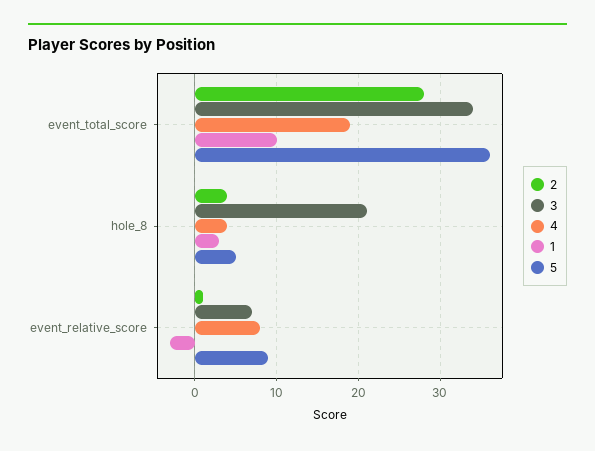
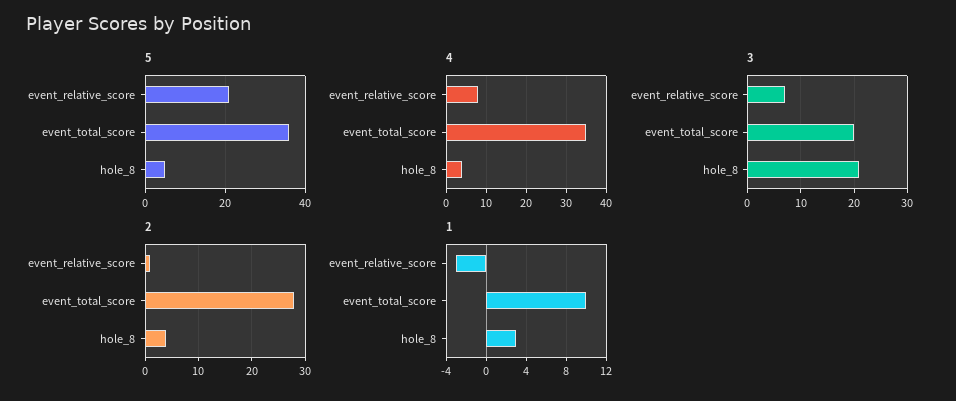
3, event_total_score: 34 -> 20
4, event_total_score: 19 -> 35
5, event_relative_score: 9 -> 20

